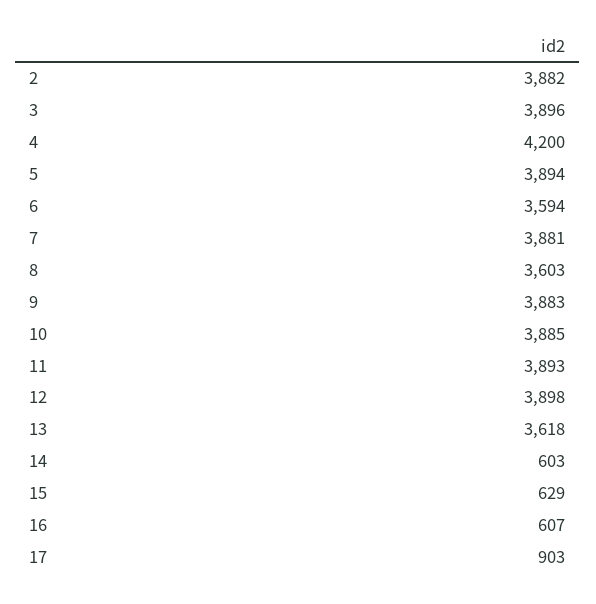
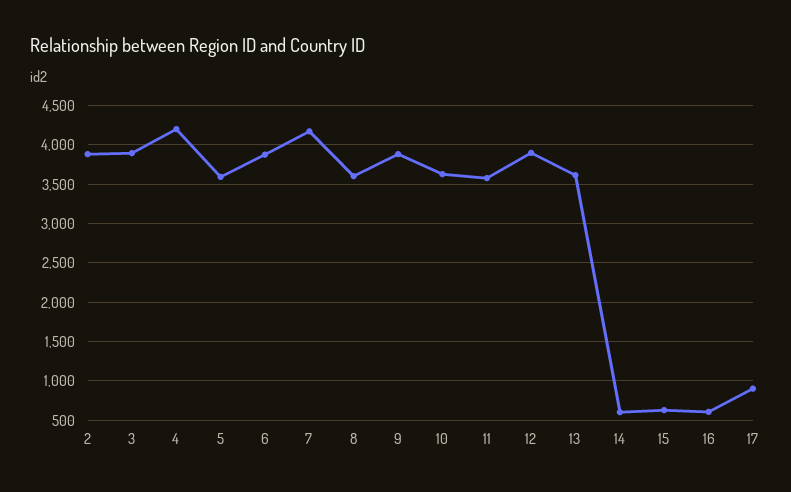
5: 3894 -> 3600
6: 3594 -> 3900
7: 3881 -> 4200
10: 3885 -> 3600
11: 3893 -> 3600

